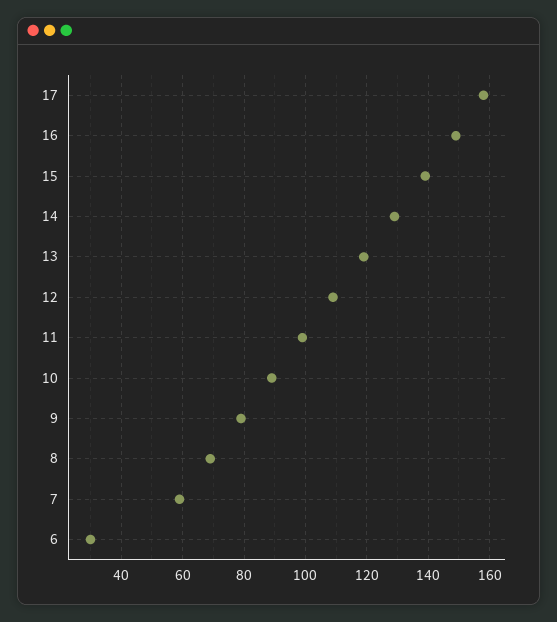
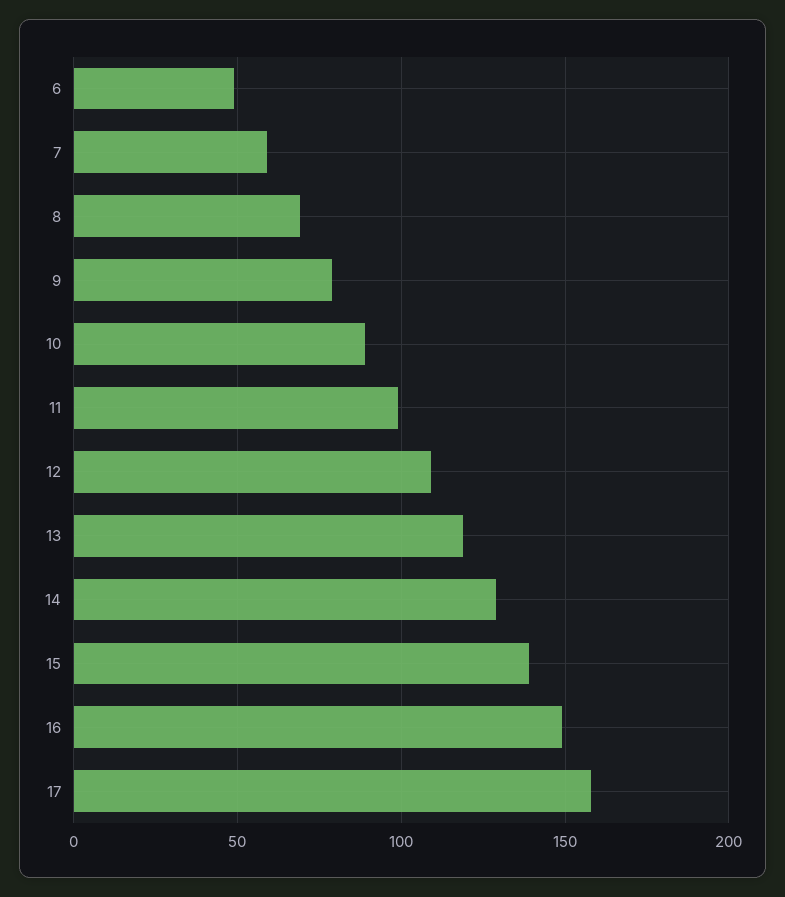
6: 30 -> 50

